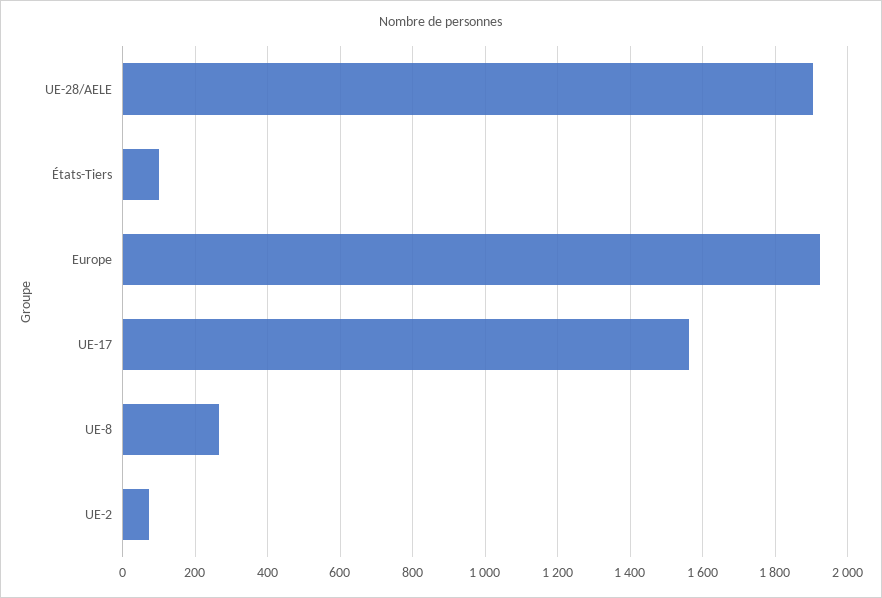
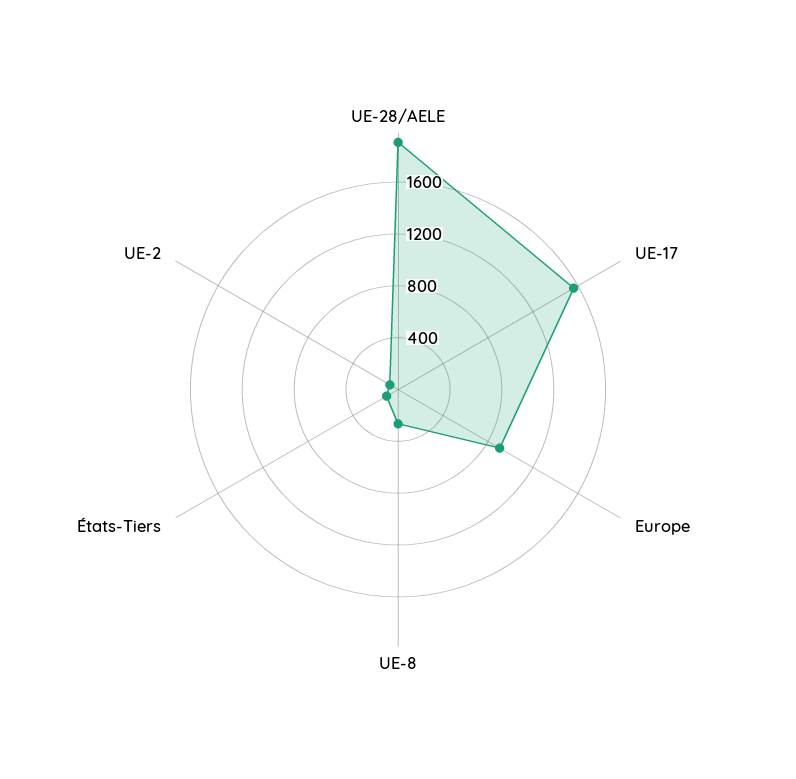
Europe: 1920 -> 900

